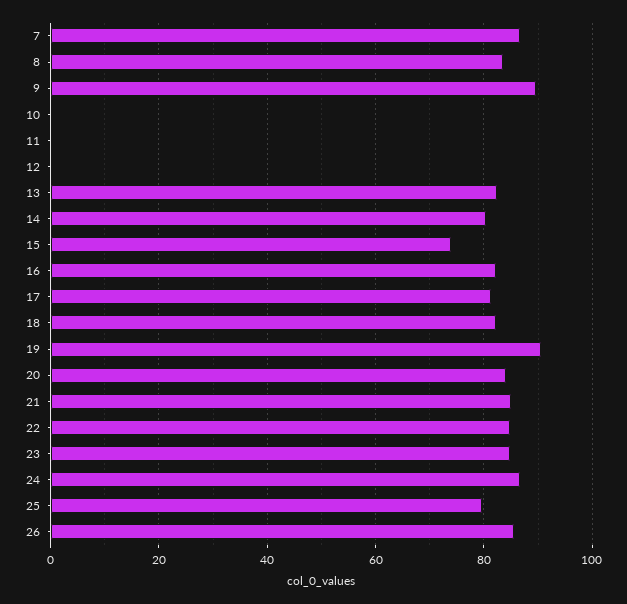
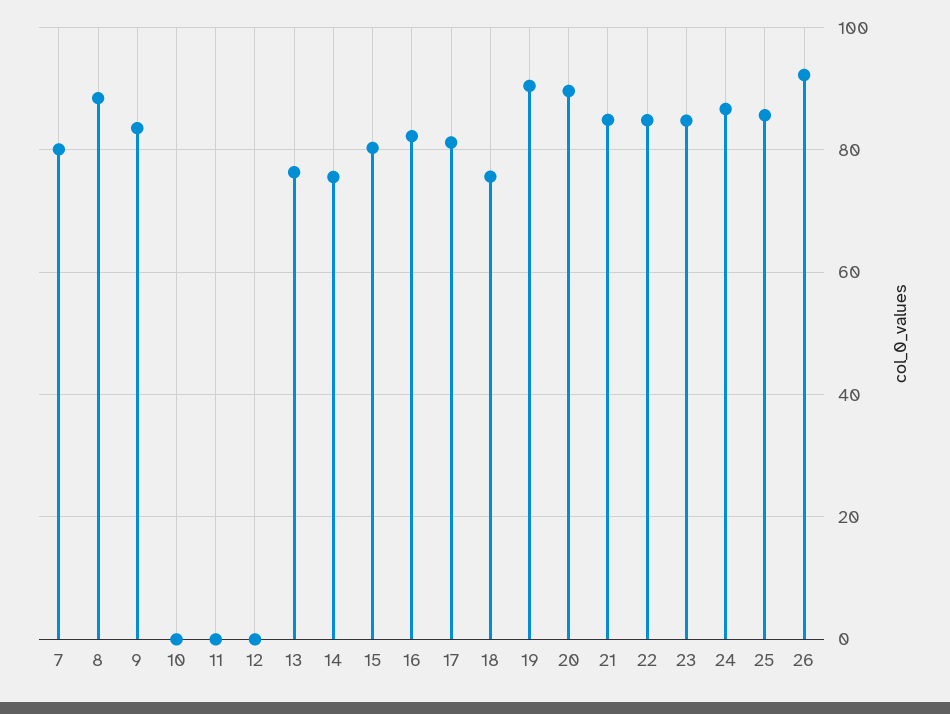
7: 86 -> 80
8: 84 -> 88
9: 90 -> 84
13: 82 -> 76
14: 80 -> 76
15: 74 -> 80
18: 82 -> 76
20: 84 -> 90
25: 80 -> 86
26: 86 -> 92

